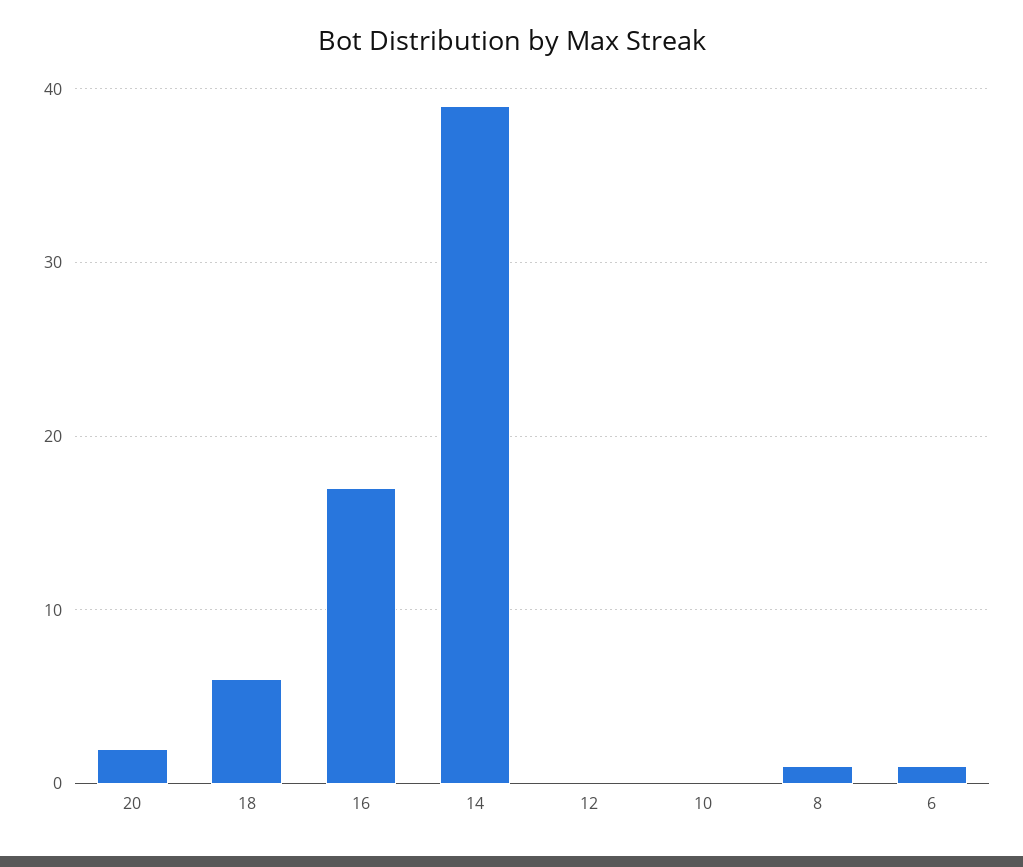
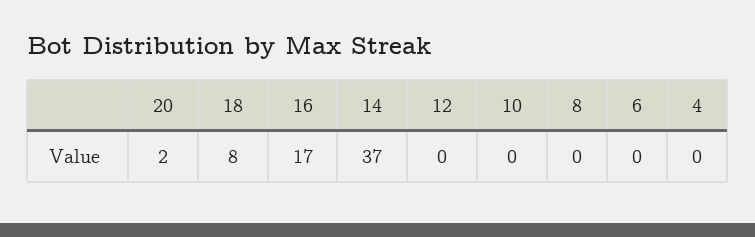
18: 6 -> 8
14: 39 -> 37
8: 1 -> 0
6: 1 -> 0
4: none -> 0

